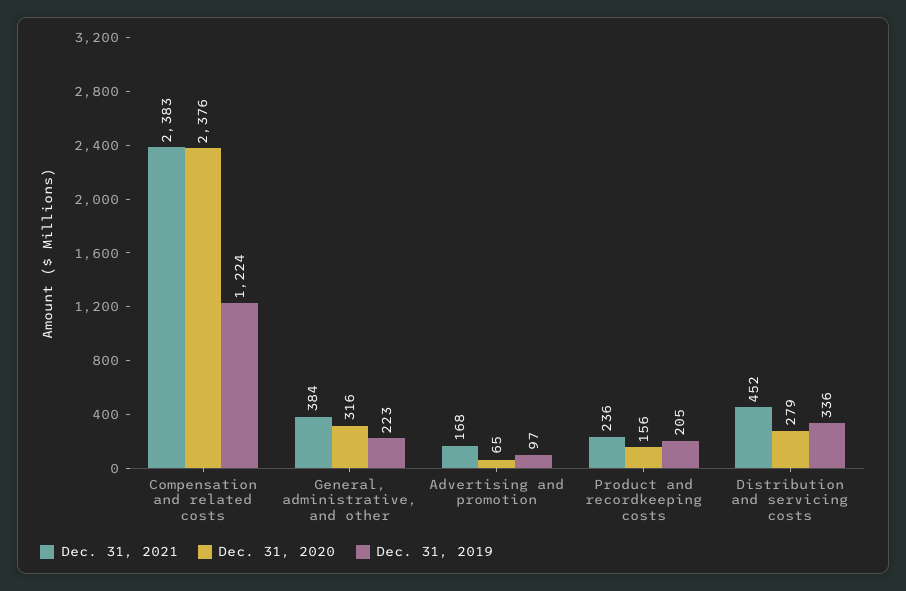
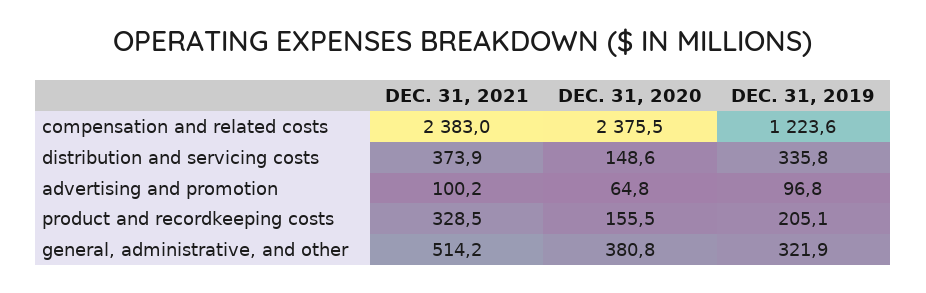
Dec. 31, 2021, General, administrative, and other: 384 -> 514.2
Dec. 31, 2020, General, administrative, and other: 316 -> 380.8
Dec. 31, 2019, General, administrative, and other: 223 -> 321.9
Dec. 31, 2021, Advertising and promotion: 168 -> 100.2
Dec. 31, 2021, Product and recordkeeping costs: 236 -> 328.5
Dec. 31, 2021, Distribution and servicing costs: 452 -> 373.9
Dec. 31, 2020, Distribution and servicing costs: 279 -> 148.6

